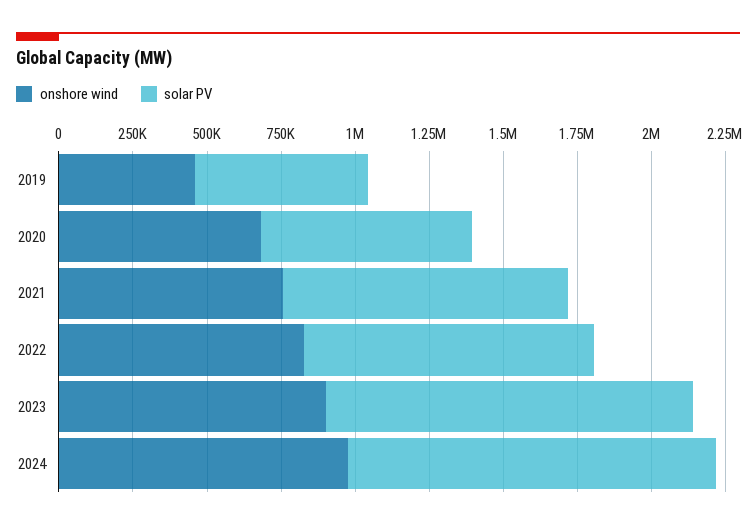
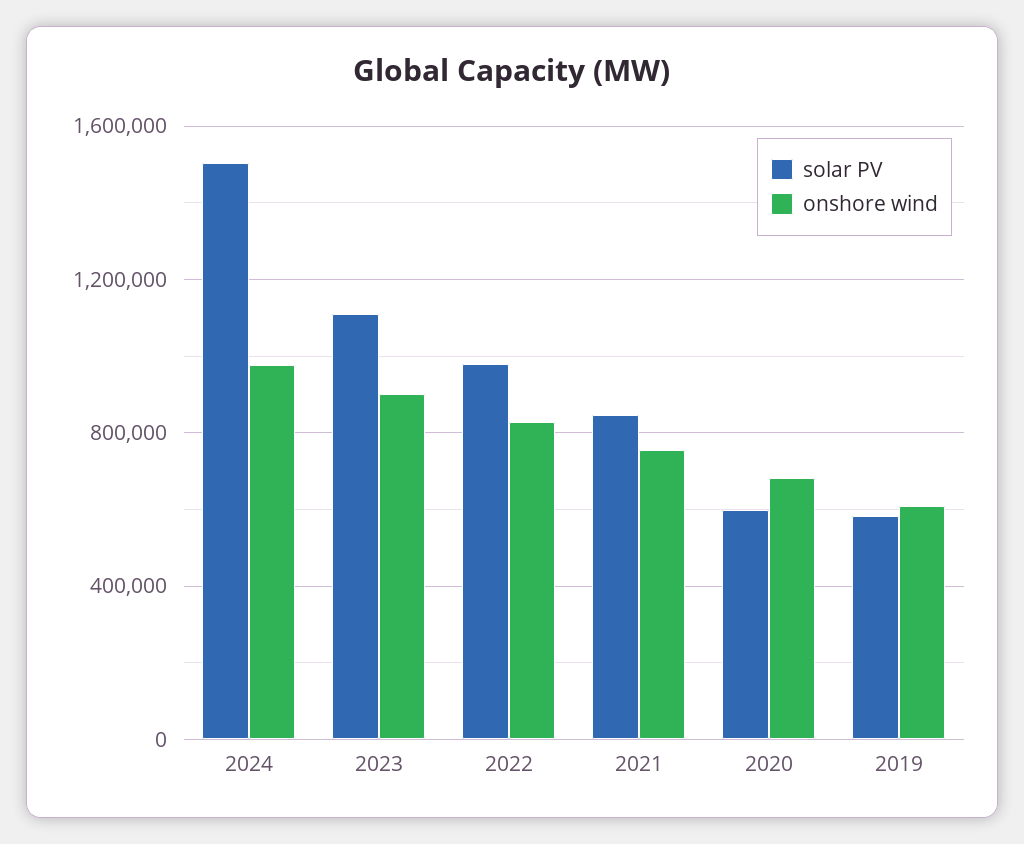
onshore wind, 2019: 450000 -> 600000
solar PV, 2020: 700000 -> 600000
solar PV, 2021: 950000 -> 850000
solar PV, 2023: 1250000 -> 1100000
solar PV, 2024: 1250000 -> 1500000

